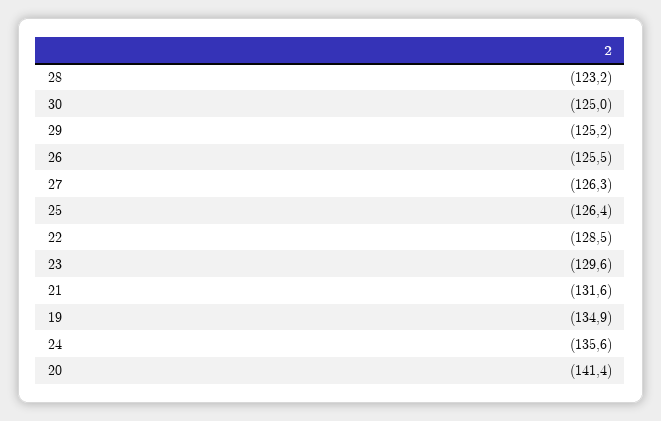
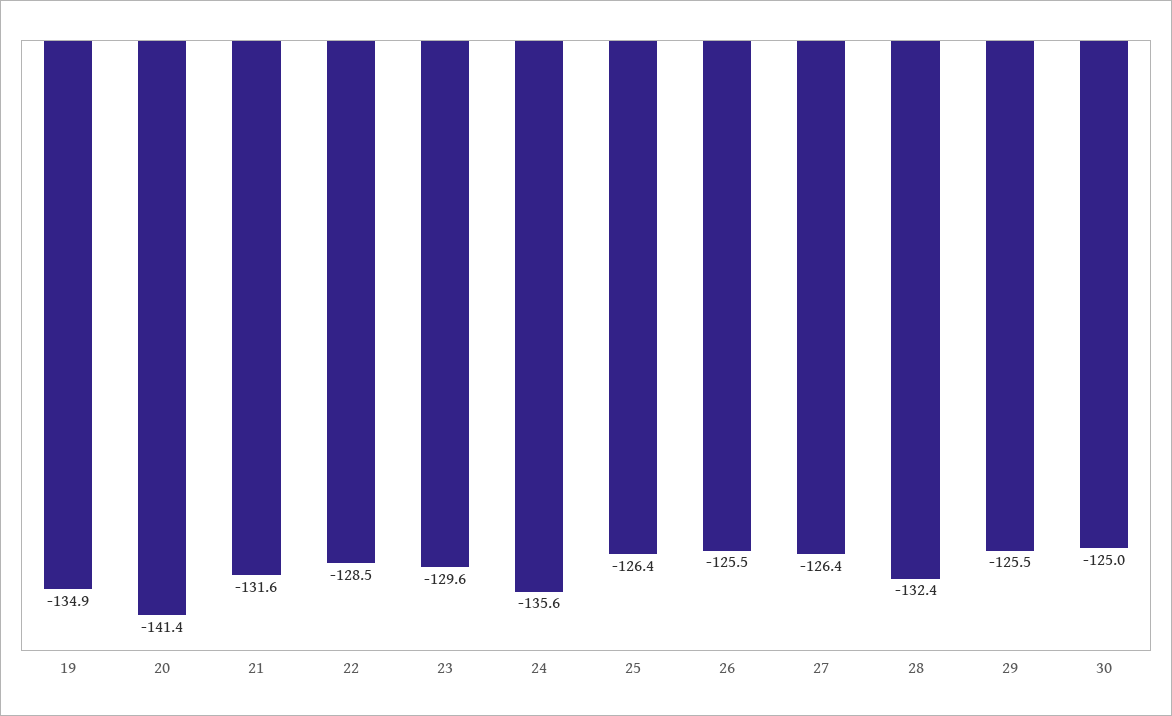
28: -123.2 -> -132.4
29: -125.2 -> -125.5
27: -126.3 -> -126.4

